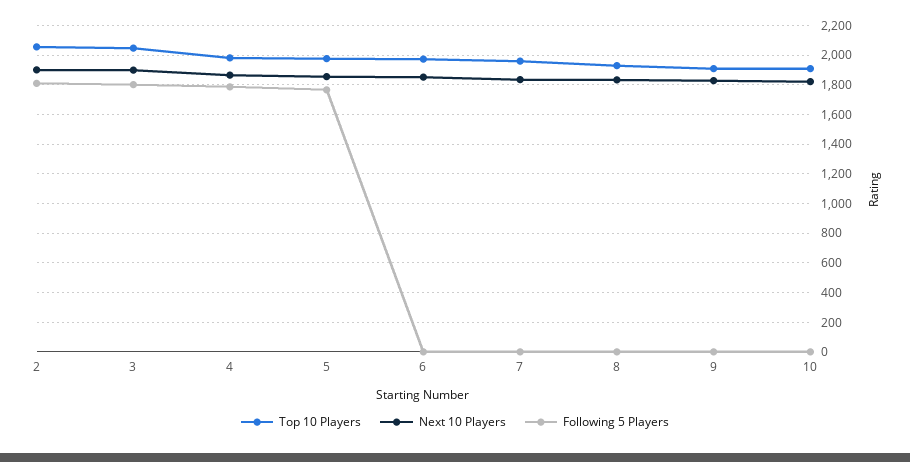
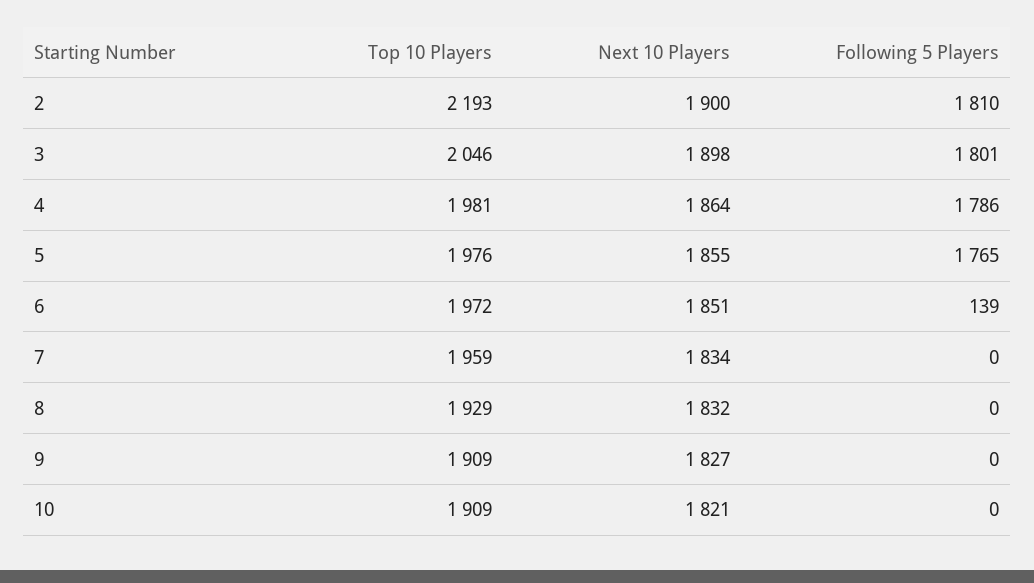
Top 10 Players, 2: 2050 -> 2193
Following 5 Players, 6: 0 -> 139

